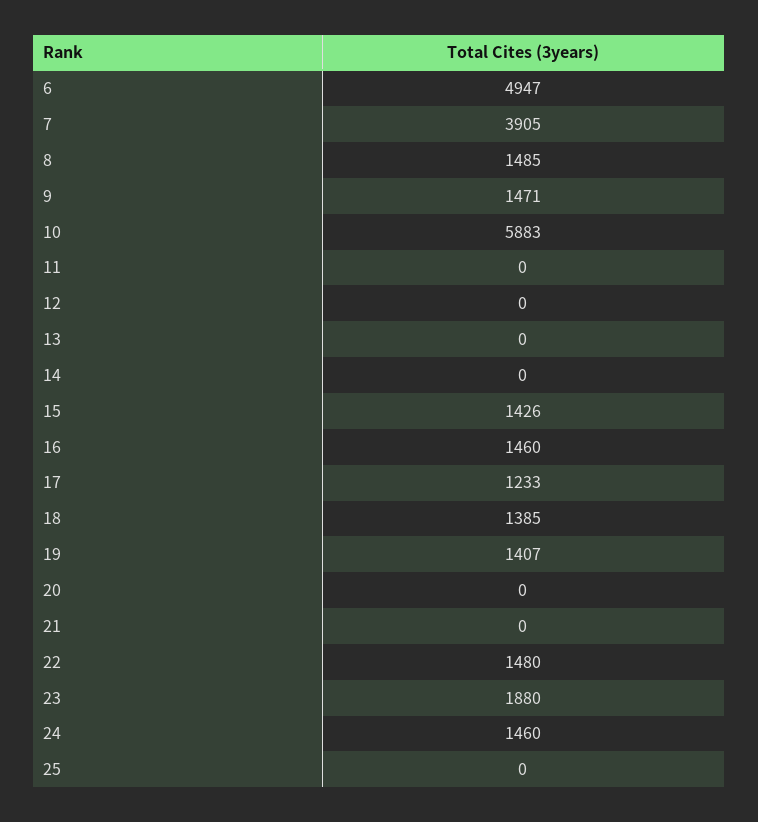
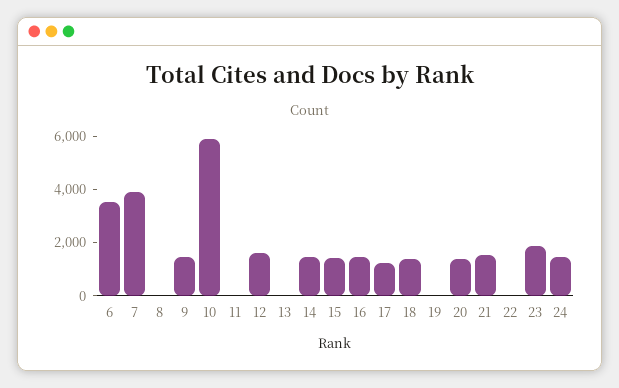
6: 4947 -> 3500
8: 1485 -> 0
12: 0 -> 1500
14: 0 -> 1500
19: 1407 -> 0
20: 0 -> 1500
21: 0 -> 1500
22: 1480 -> 0
25: 0 -> none

